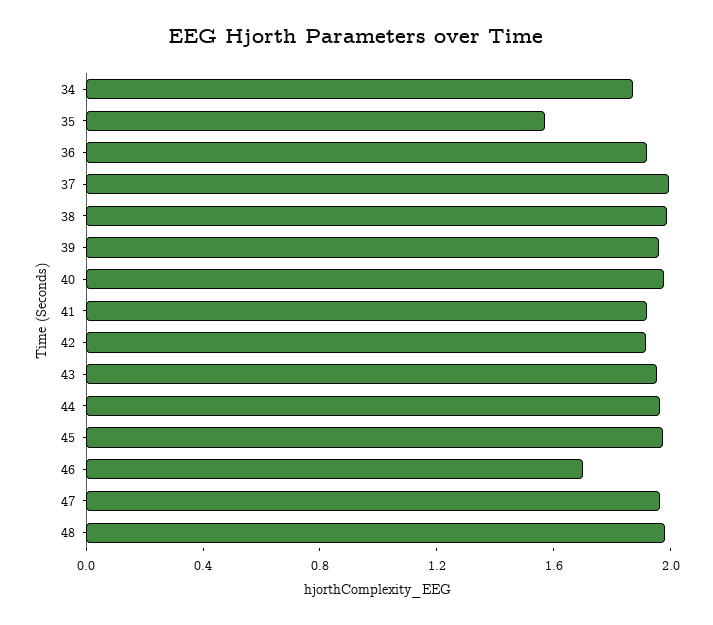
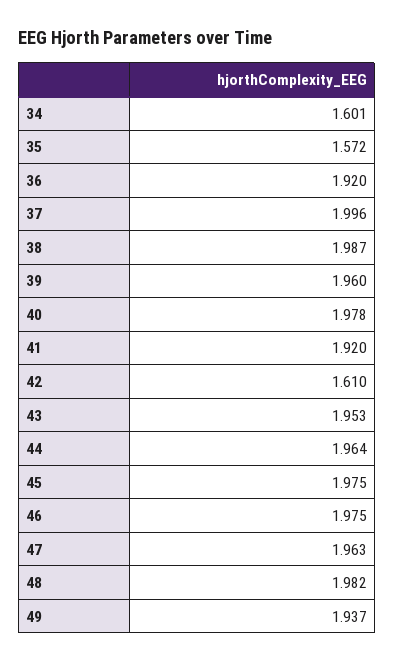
34: 1.9 -> 1.601
42: 1.9 -> 1.61
46: 1.7 -> 1.975
49: none -> 1.937

